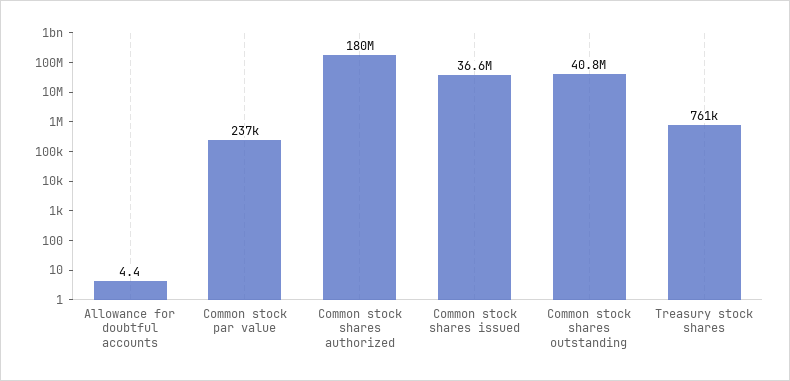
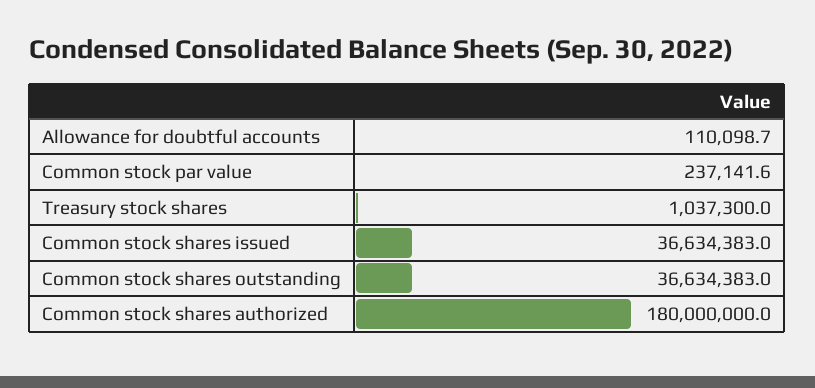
Allowance for doubtful accounts: 4.4 -> 110098.7
Common stock shares outstanding: 40800000 -> 36634383
Treasury stock shares: 761000 -> 1037300

